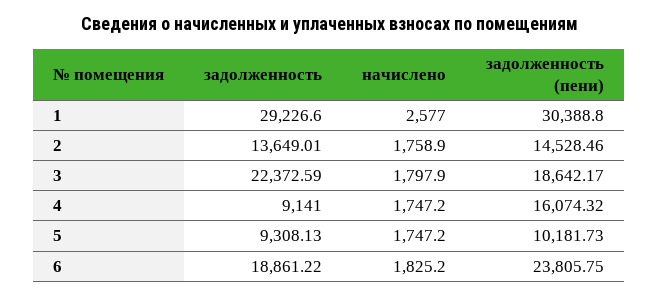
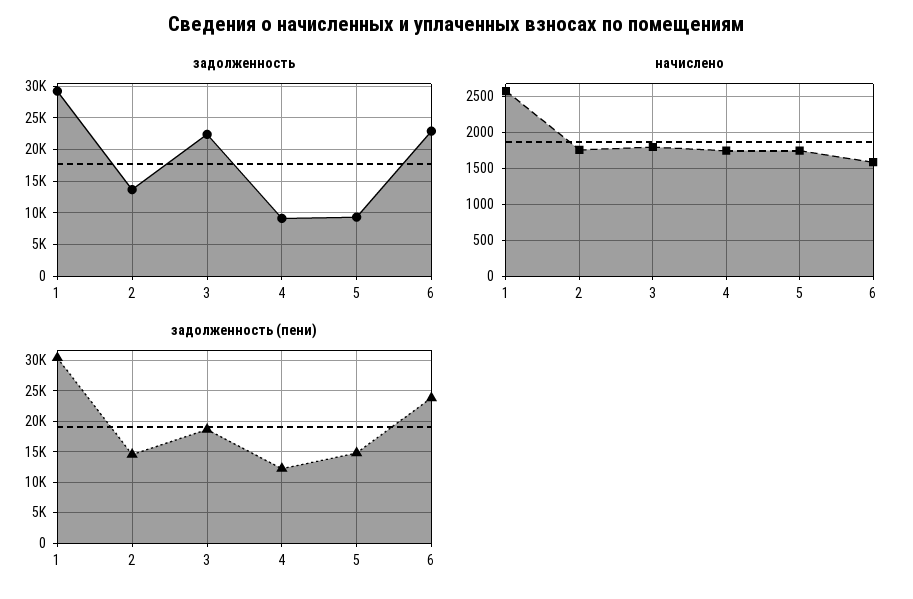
задолженность (пени), 4: 16074.32 -> 12000
задолженность (пени), 5: 10181.73 -> 15000
задолженность, 6: 18861.22 -> 23000
начислено, 6: 1825.2 -> 1600

